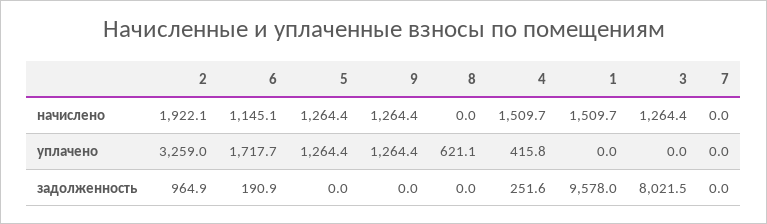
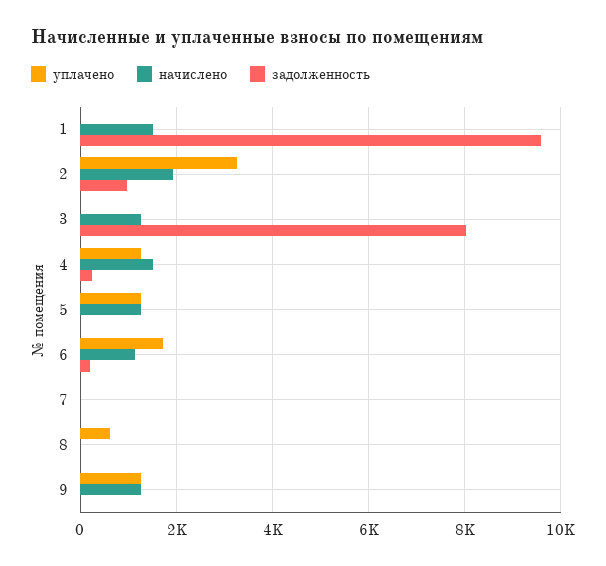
уплачено, 4: 415.8 -> 1200

